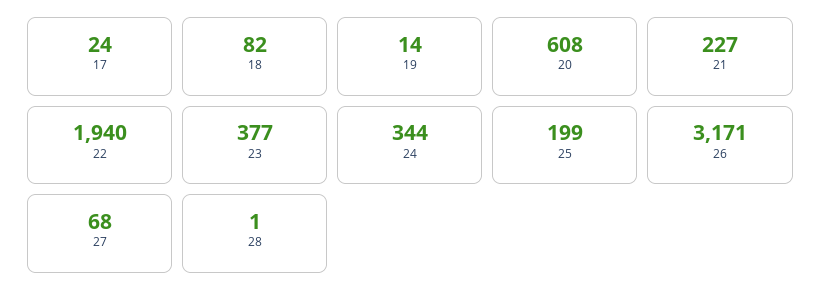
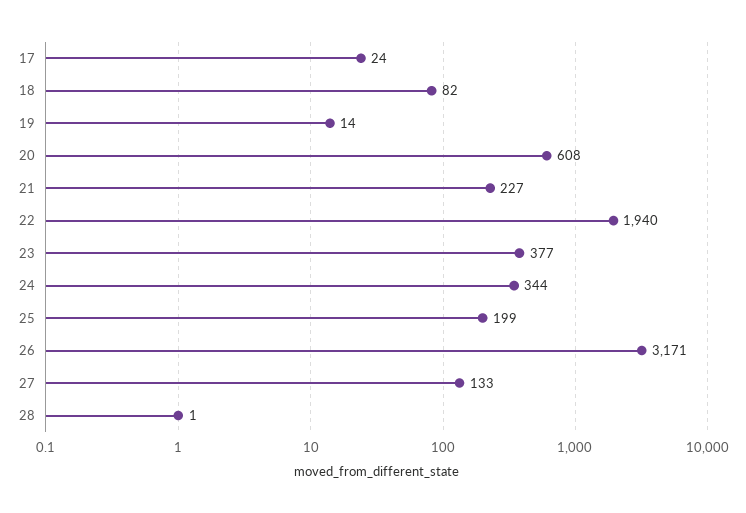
27: 68 -> 133

